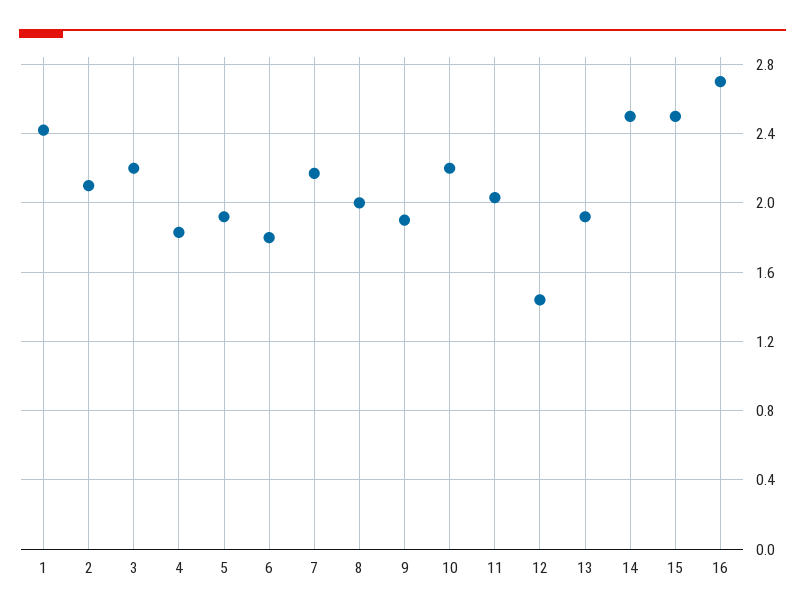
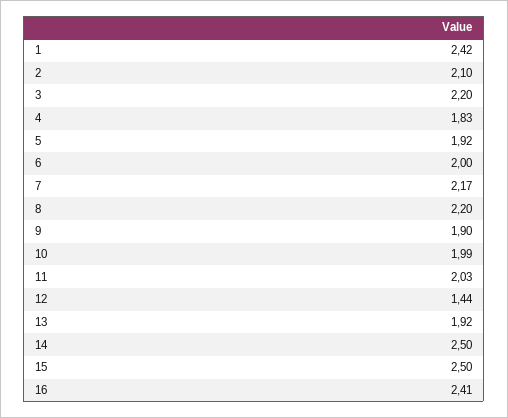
6: 1.8 -> 2
8: 2 -> 2.2
10: 2.2 -> 1.99
16: 2.7 -> 2.41

